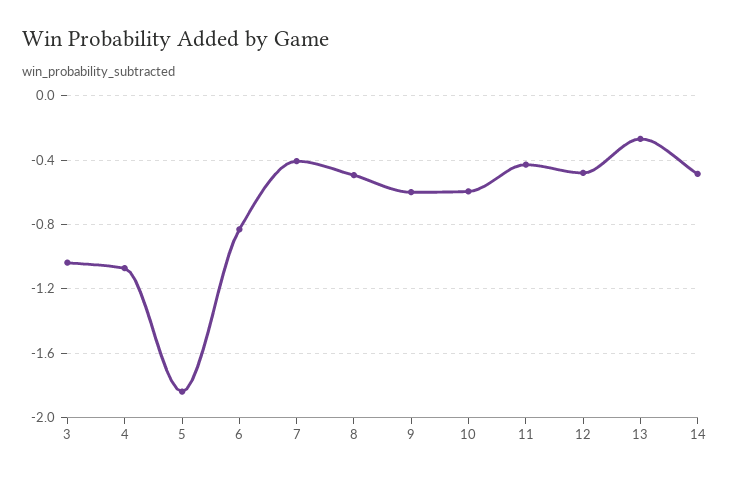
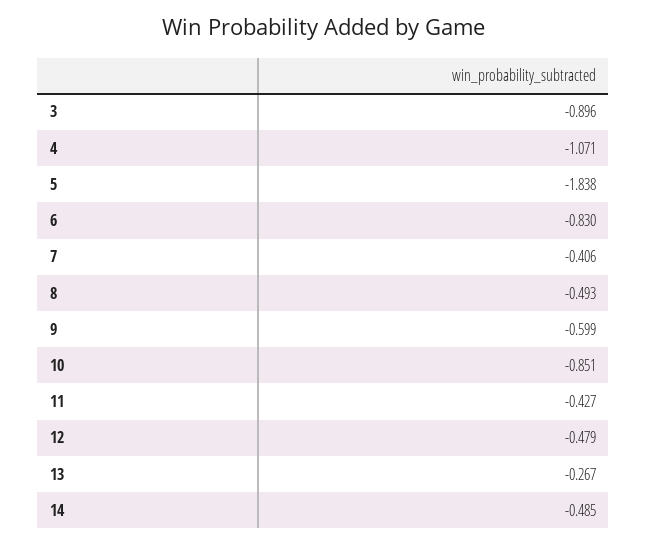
3: -1.05 -> -0.896
10: -0.6 -> -0.851

